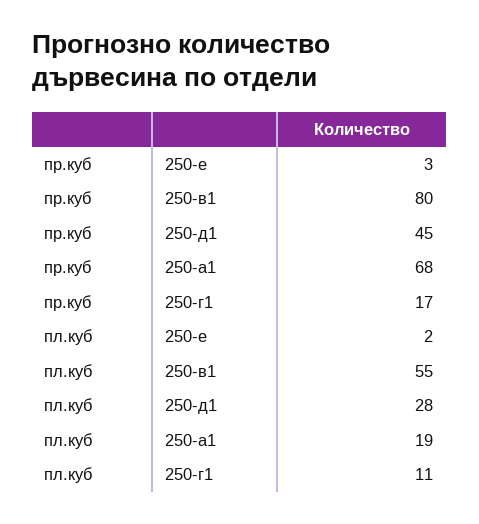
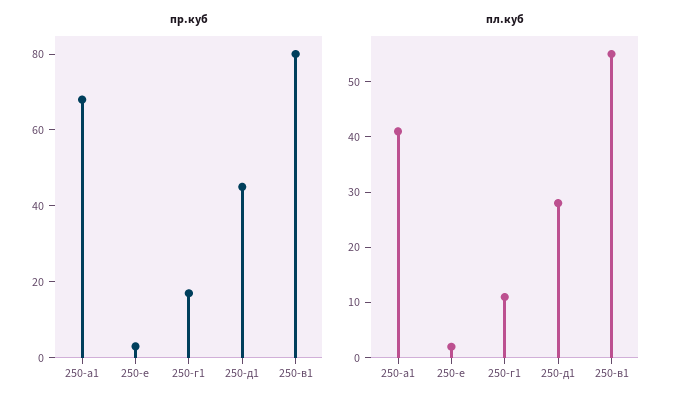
пл.куб, 250-а1: 19 -> 40

